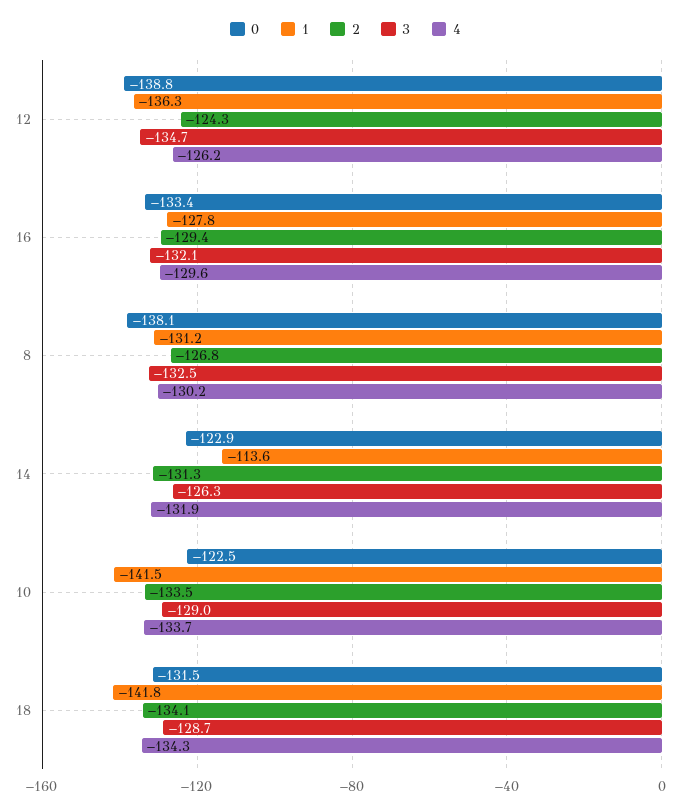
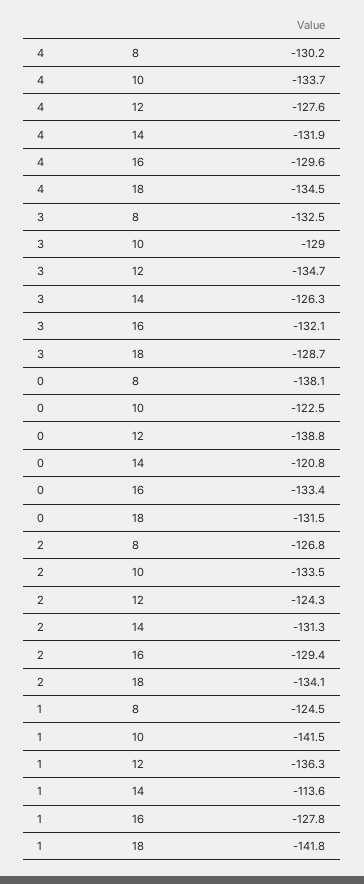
4, 12: -126.2 -> -127.6
1, 8: -131.2 -> -124.5
0, 14: -122.9 -> -120.8
4, 18: -134.3 -> -134.5

